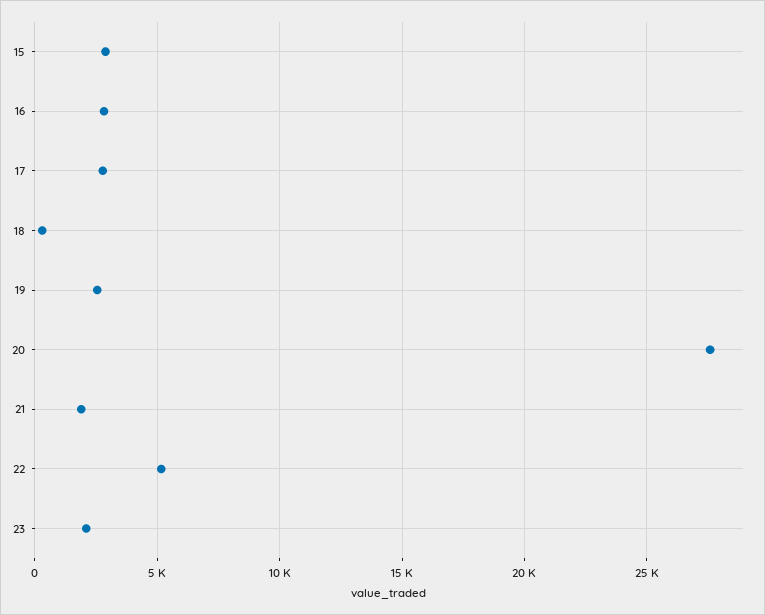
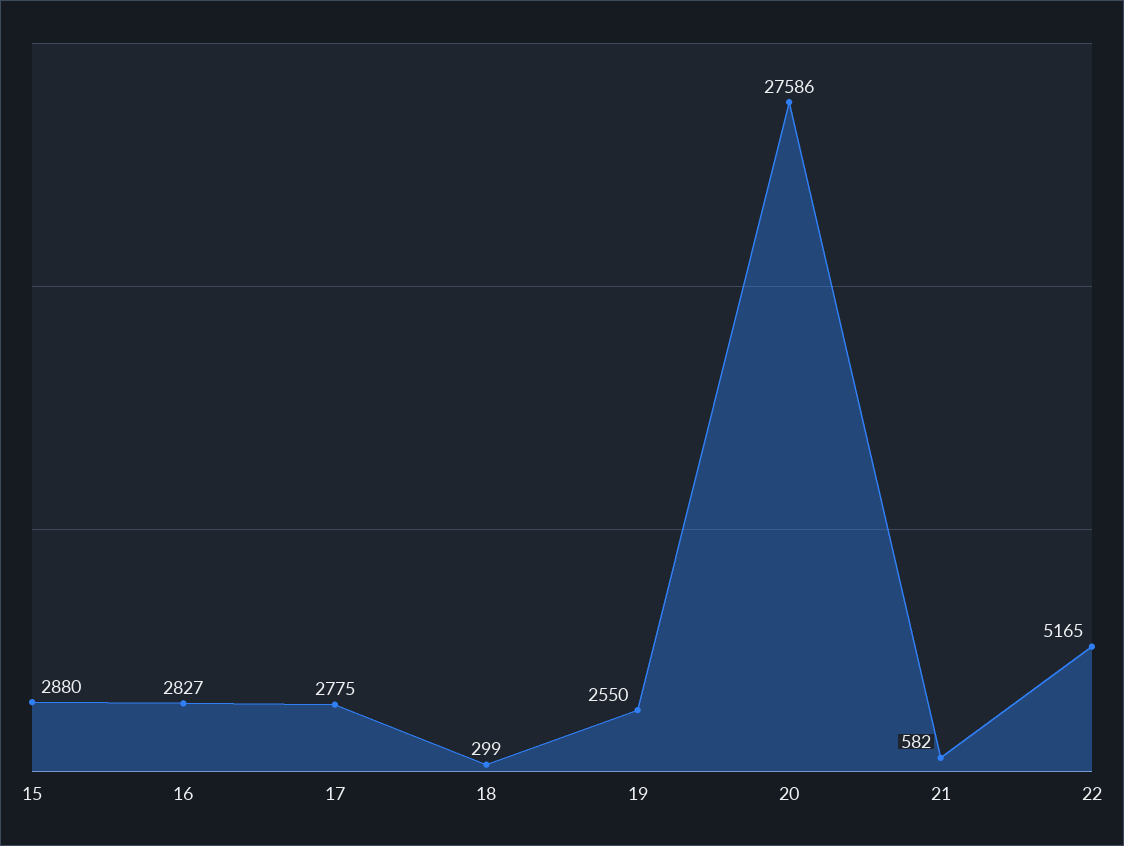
21: 2000 -> 582
23: 2000 -> none

